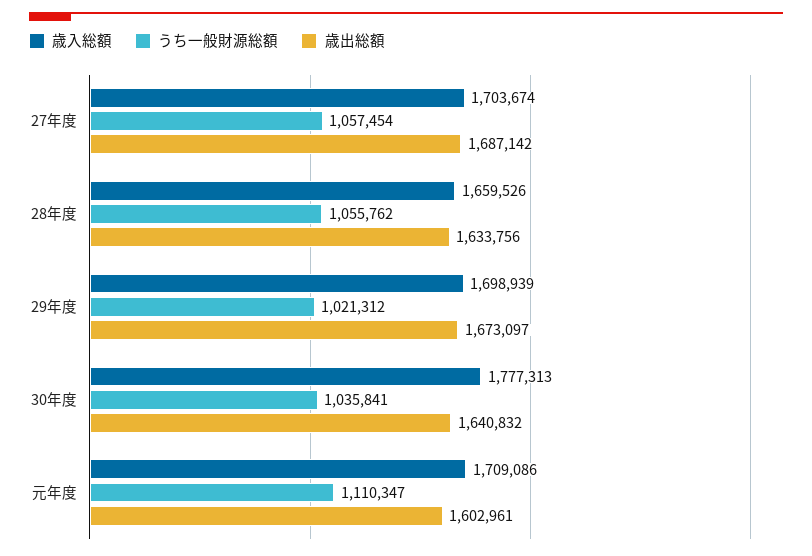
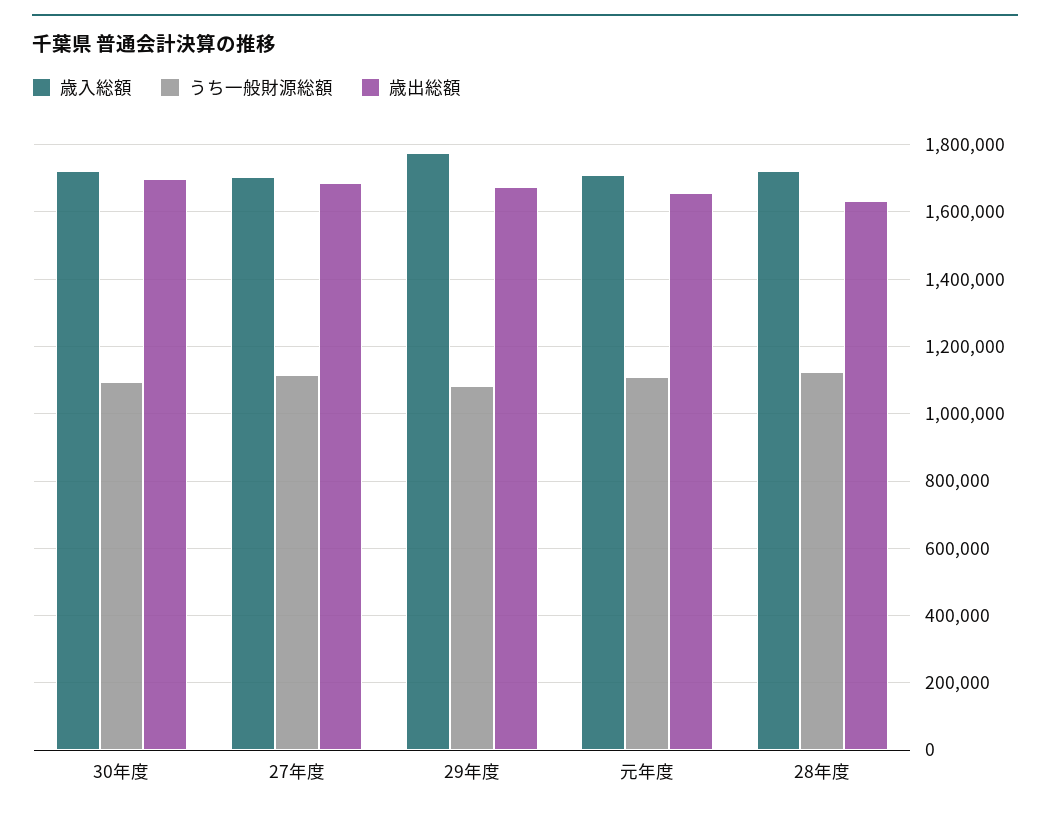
うち一般財源総額, 27年度: 1057454 -> 1120000
歳入総額, 28年度: 1659526 -> 1720000
うち一般財源総額, 28年度: 1055762 -> 1120000
歳入総額, 29年度: 1698939 -> 1780000
うち一般財源総額, 29年度: 1021312 -> 1080000
歳入総額, 30年度: 1777313 -> 1720000
うち一般財源総額, 30年度: 1035841 -> 1100000
歳出総額, 30年度: 1640832 -> 1700000
歳出総額, 元年度: 1602961 -> 1660000

